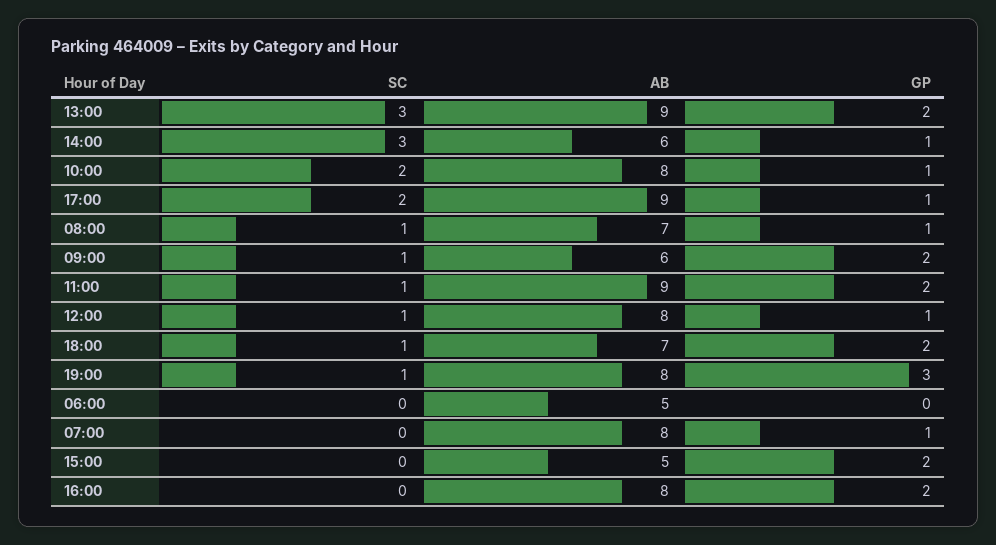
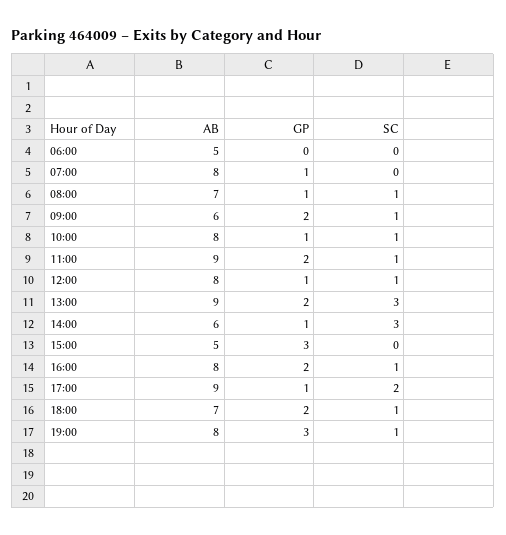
SC, 10:00: 2 -> 1
GP, 15:00: 2 -> 3
SC, 16:00: 0 -> 1

